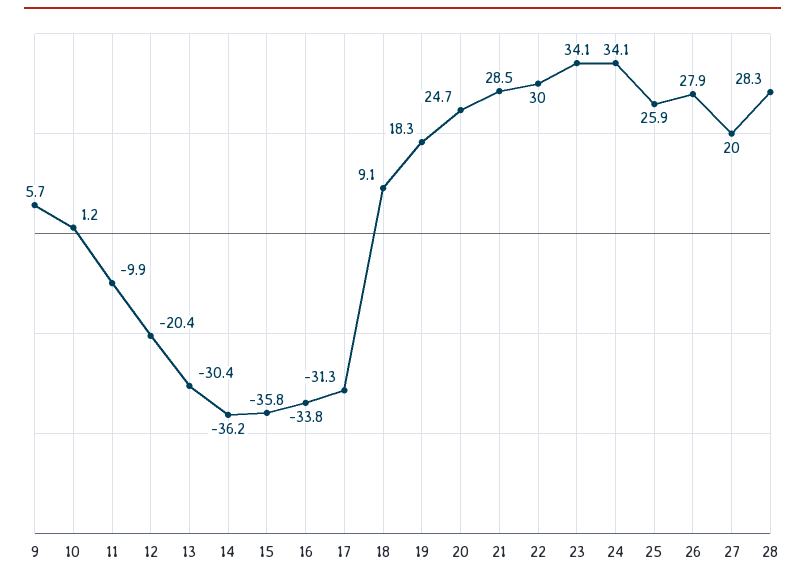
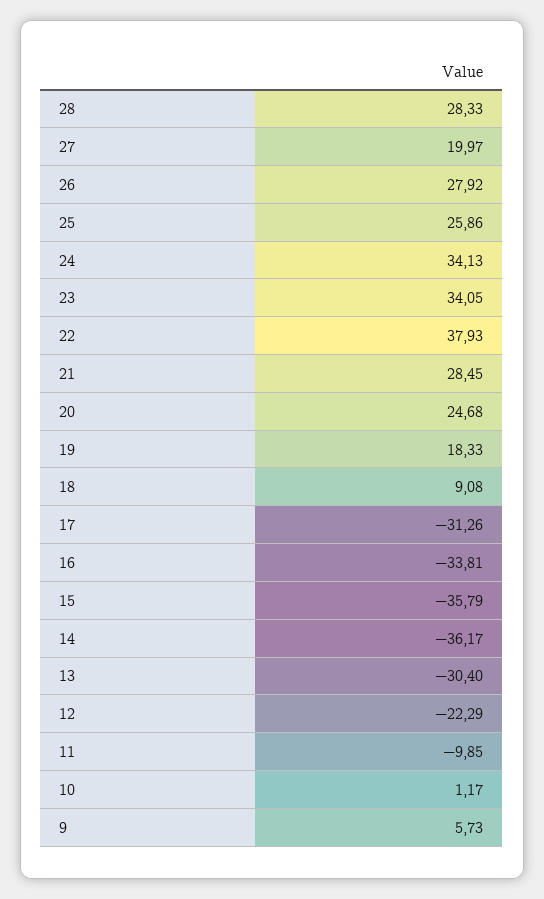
12: -20.4 -> -22.29
22: 30 -> 37.93

